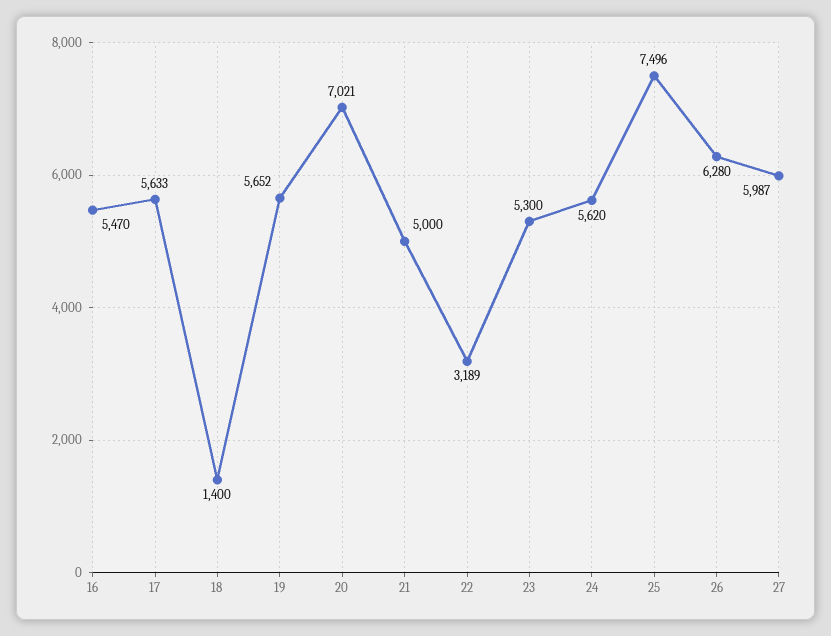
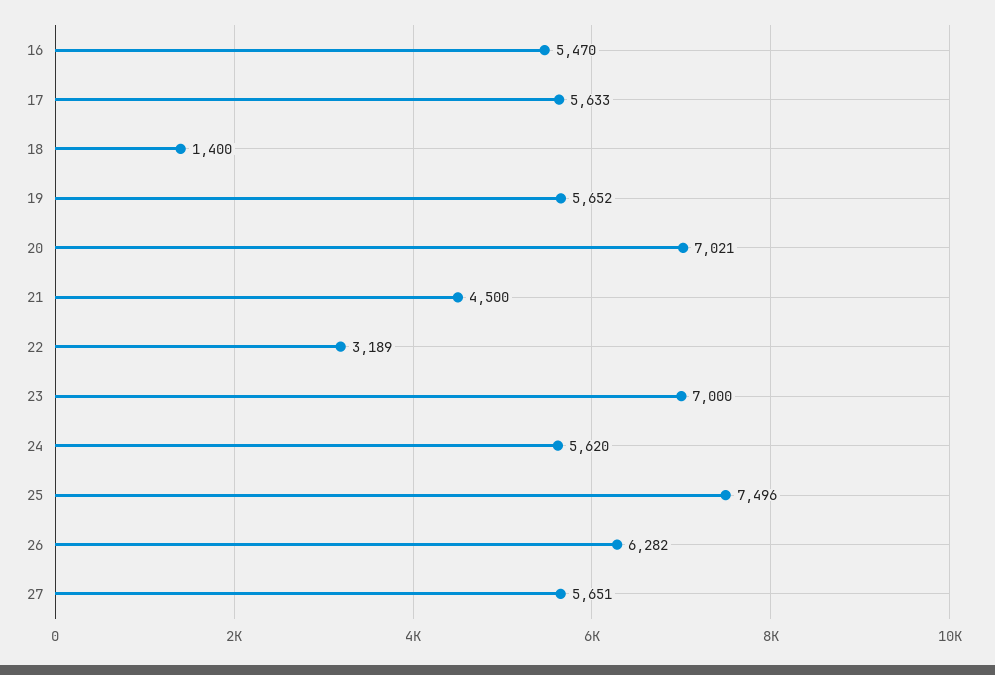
21: 5000 -> 4500
23: 5300 -> 7000
26: 6280 -> 6282
27: 5987 -> 5651

